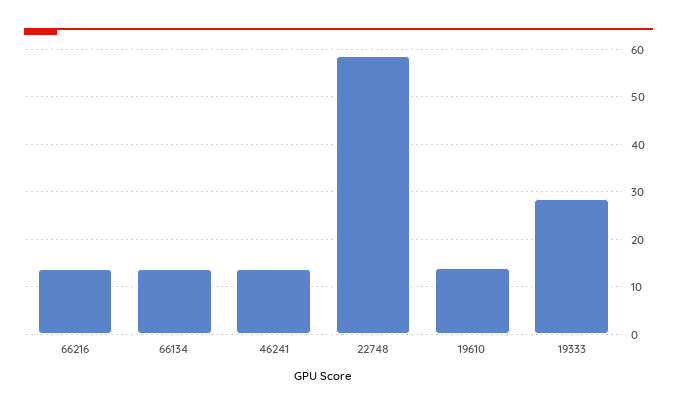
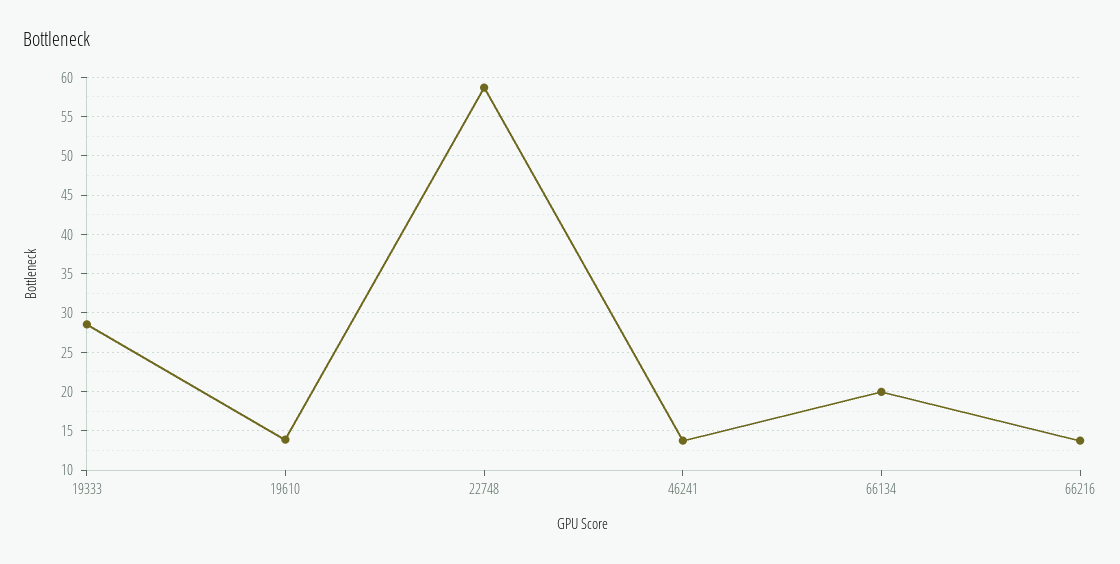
66134: 14 -> 20

